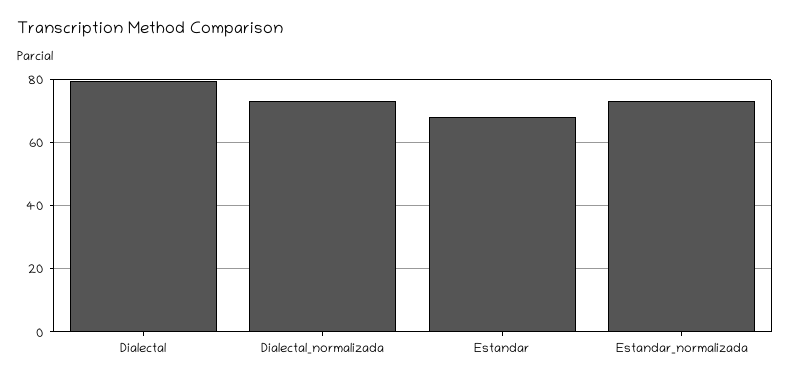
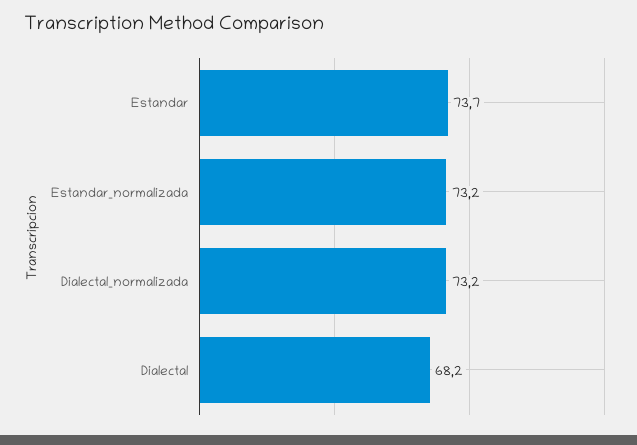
Dialectal: 80 -> 68.2
Estandar: 68 -> 73.7

